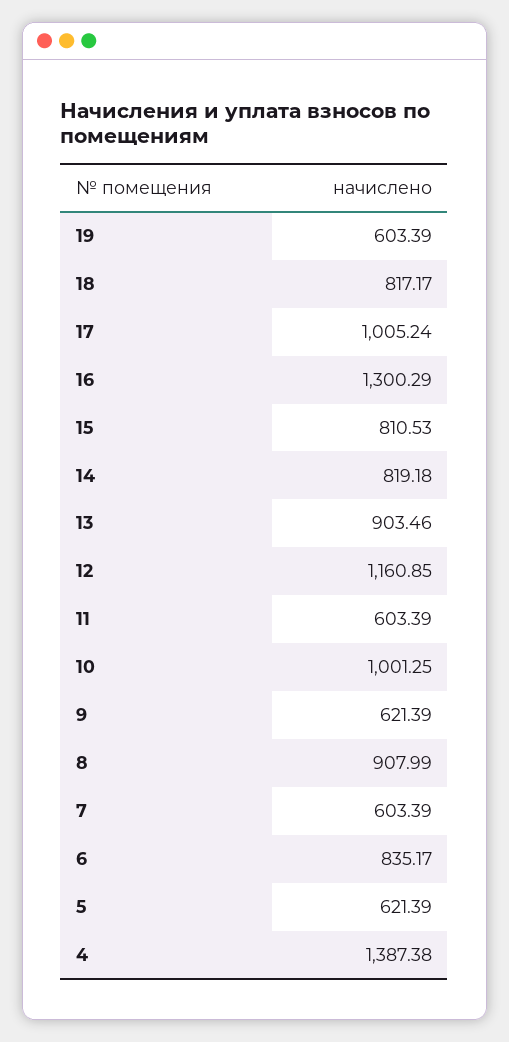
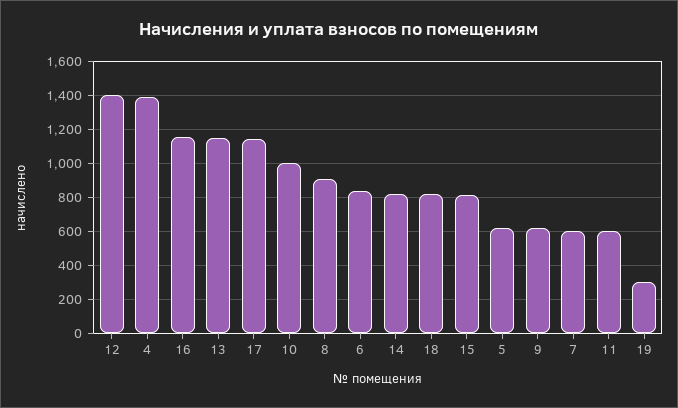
19: 603.39 -> 300
17: 1005.24 -> 1150
16: 1300.29 -> 1150
13: 903.46 -> 1150
12: 1160.85 -> 1400

